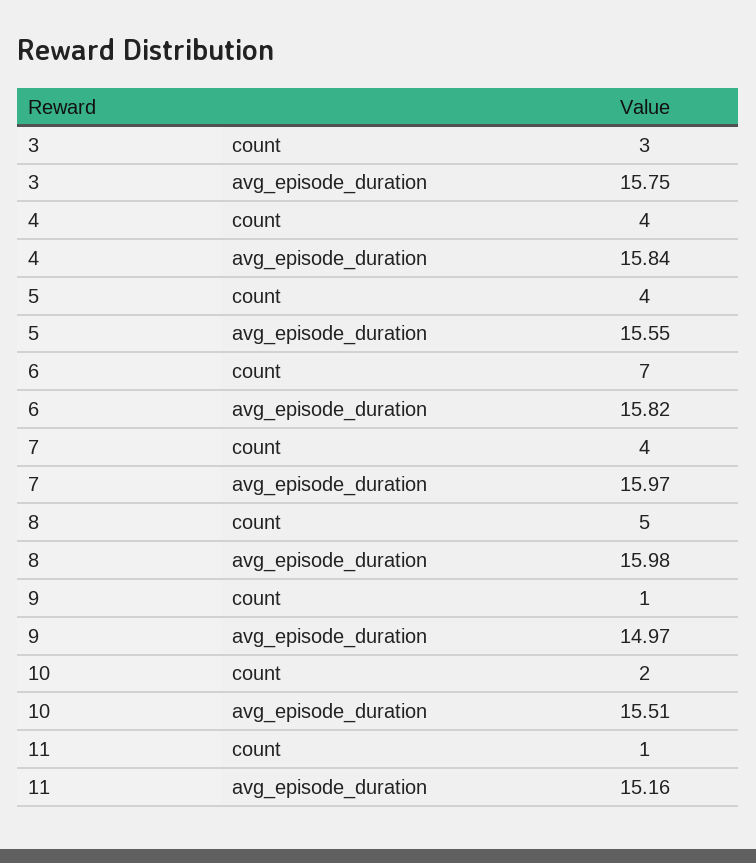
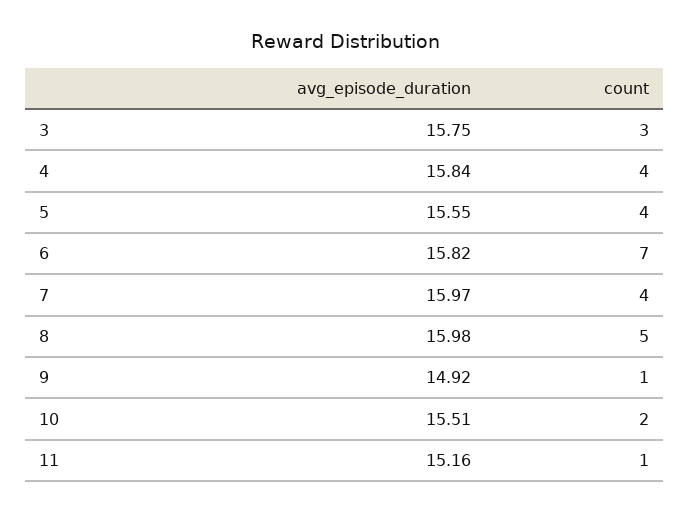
9, avg_episode_duration: 14.97 -> 14.92

